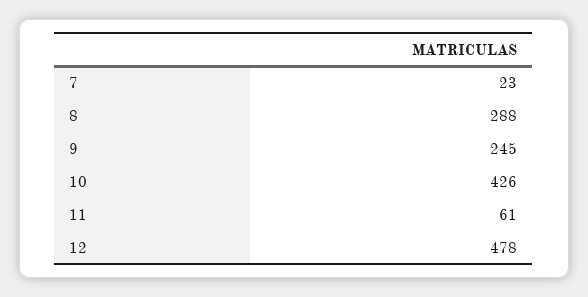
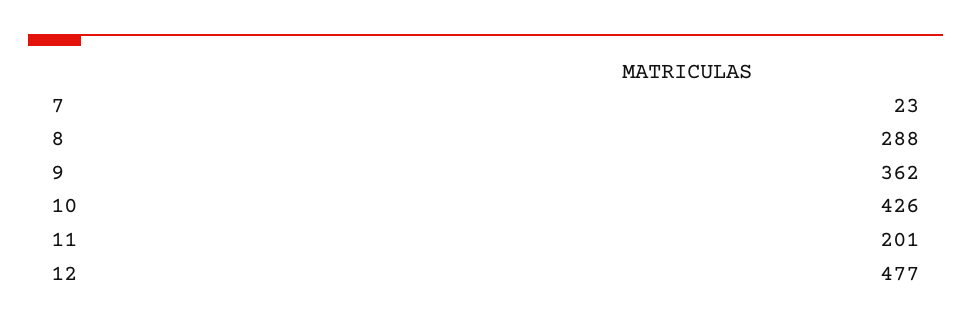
9: 245 -> 362
11: 61 -> 201
12: 478 -> 477

